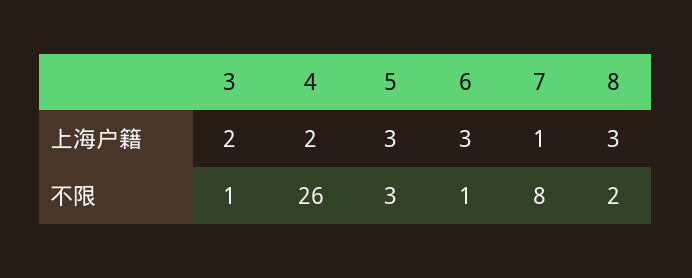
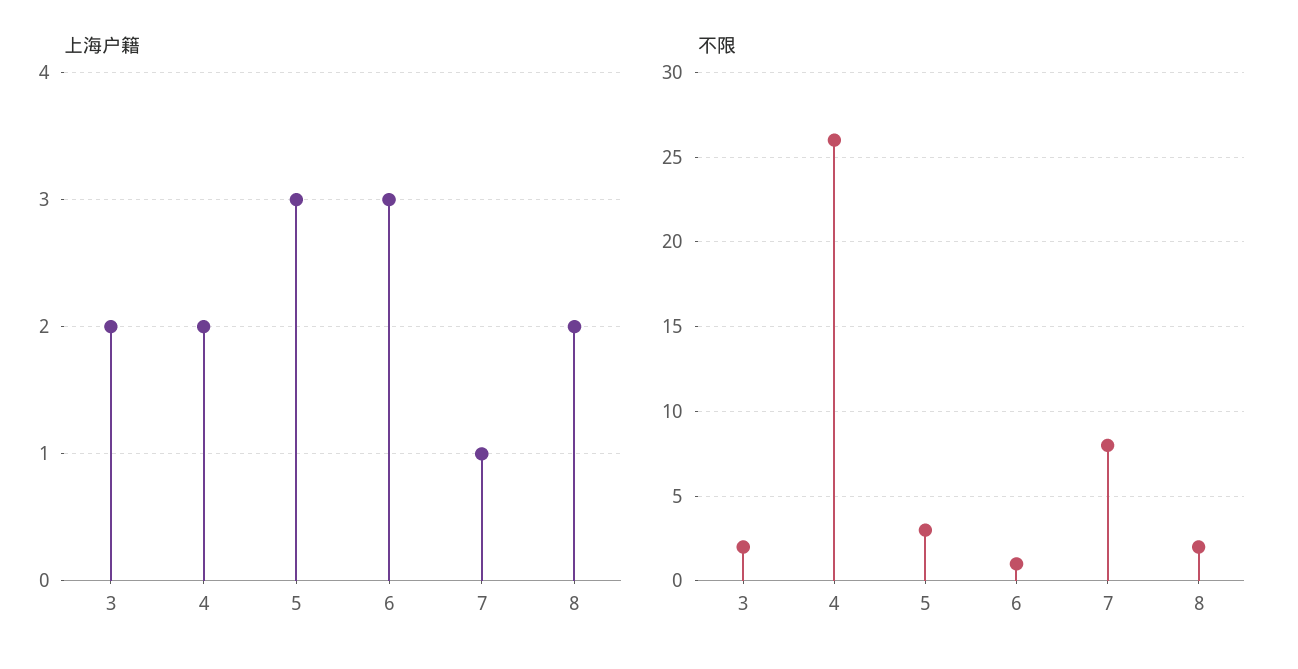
上海户籍, 8: 3 -> 2
不限, 3: 1 -> 2

